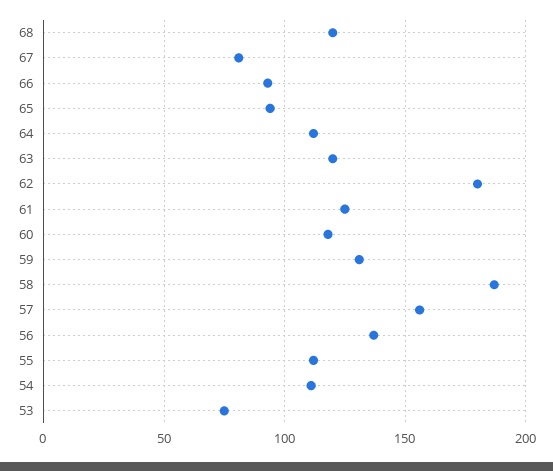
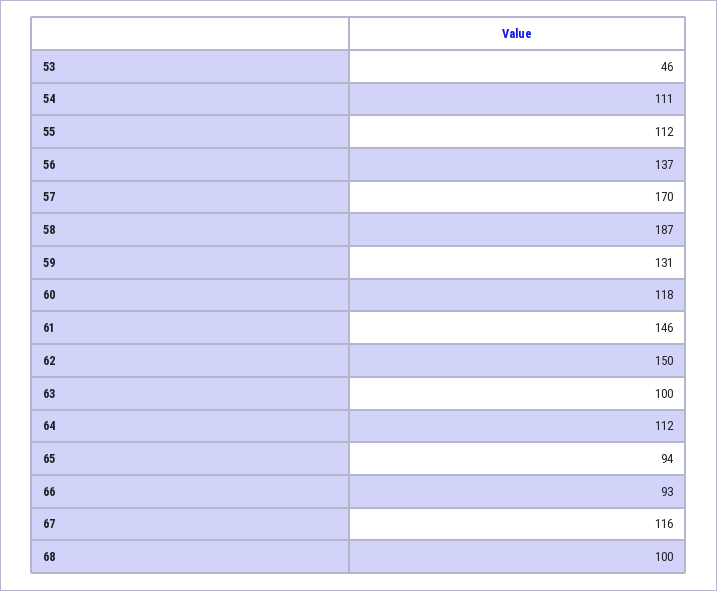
68: 120 -> 100
67: 80 -> 116
63: 120 -> 100
62: 180 -> 150
61: 125 -> 146
57: 155 -> 170
53: 75 -> 46

